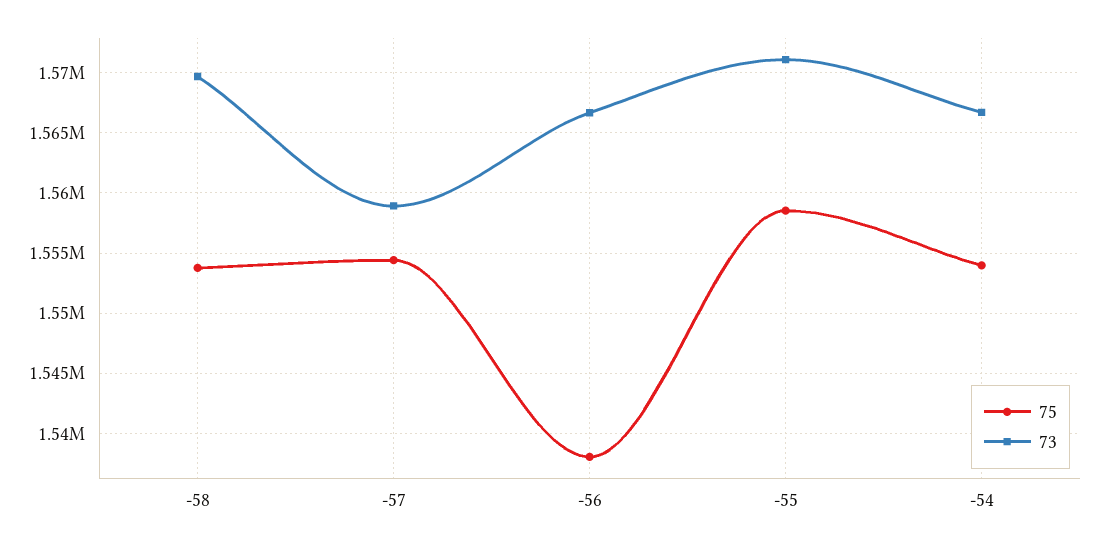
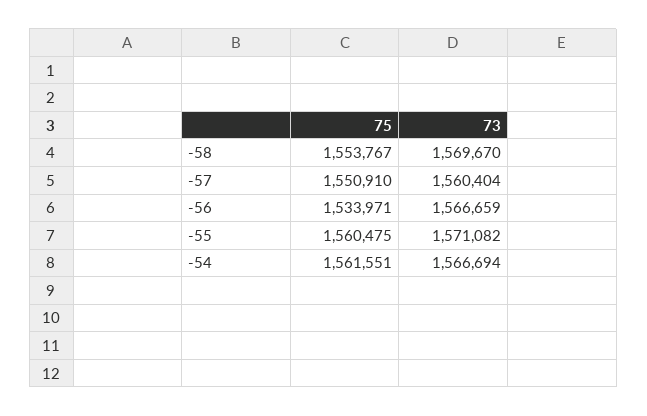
75, -57: 1554500 -> 1550910
73, -57: 1559000 -> 1560404
75, -56: 1538000 -> 1533971
75, -55: 1558500 -> 1560475
75, -54: 1554000 -> 1561551

